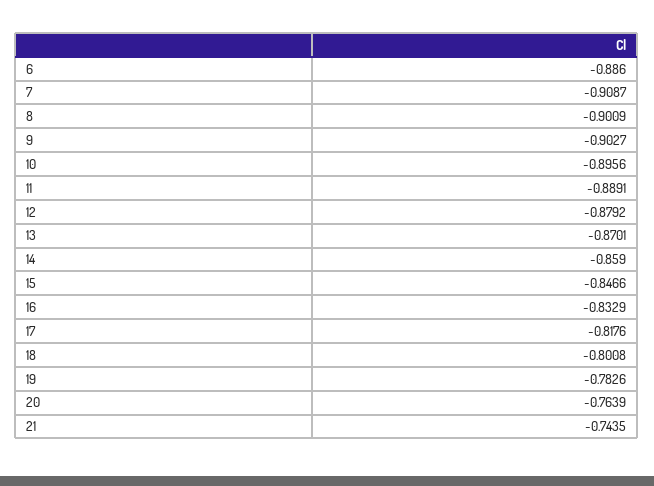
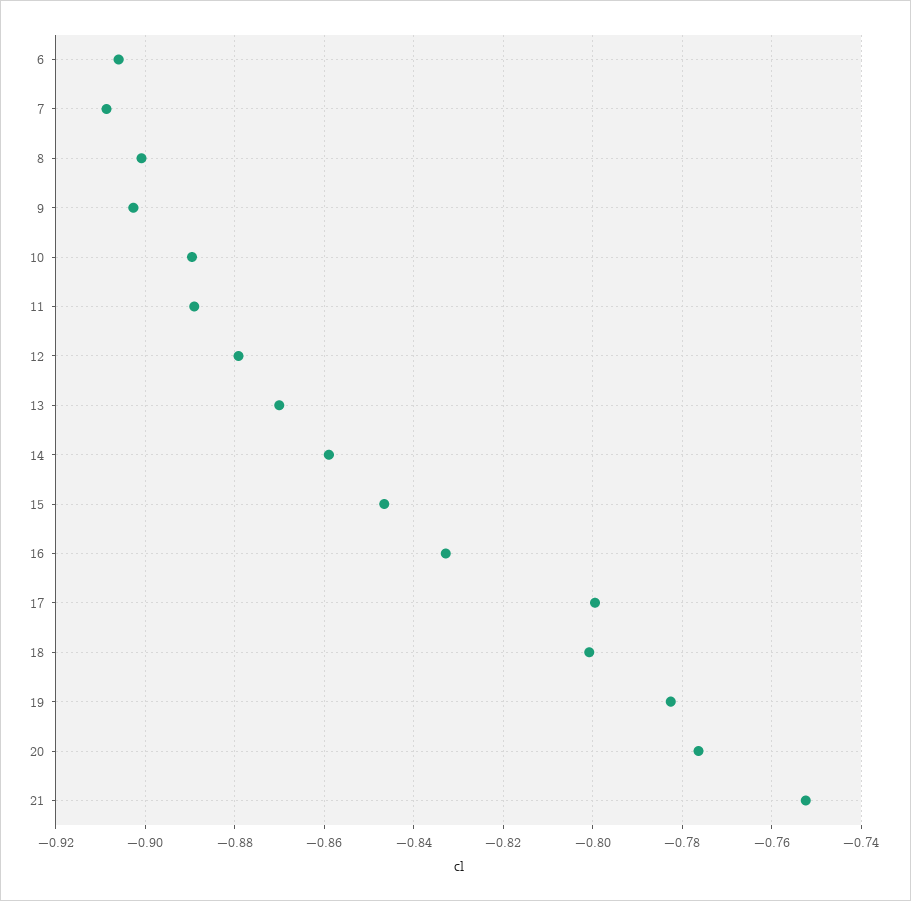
6: -0.886 -> -0.906
10: -0.8956 -> -0.89
17: -0.8176 -> -0.8
20: -0.7639 -> -0.776
21: -0.7435 -> -0.752

